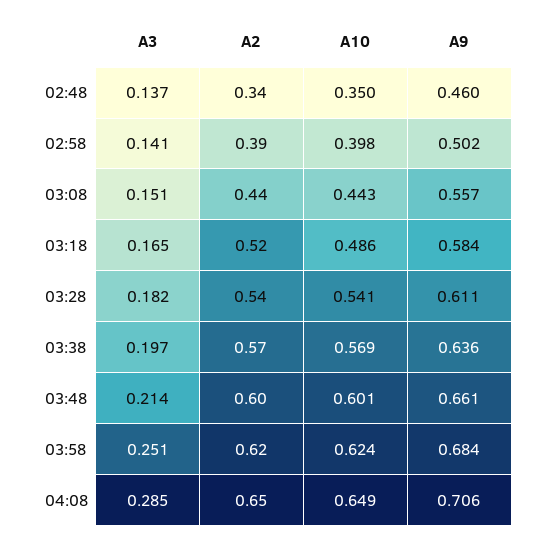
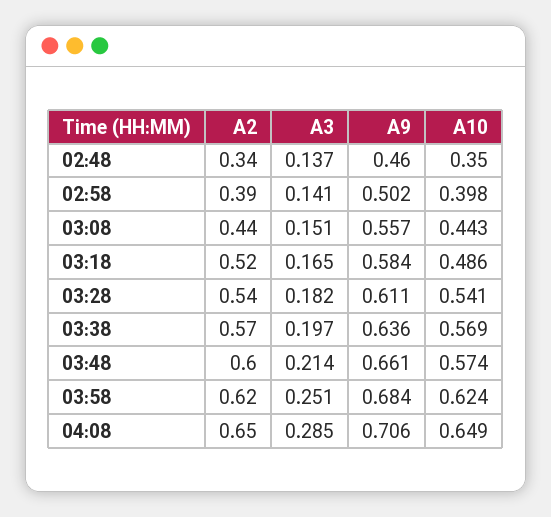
A10, 03:48: 0.601 -> 0.574

